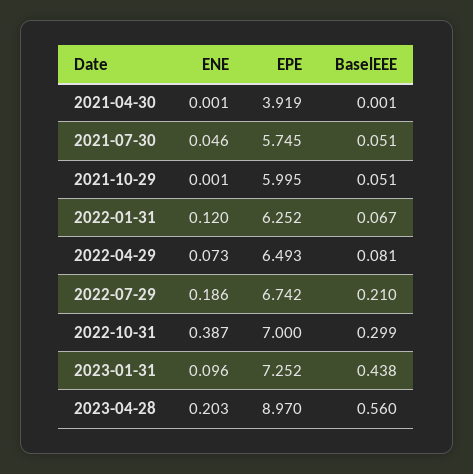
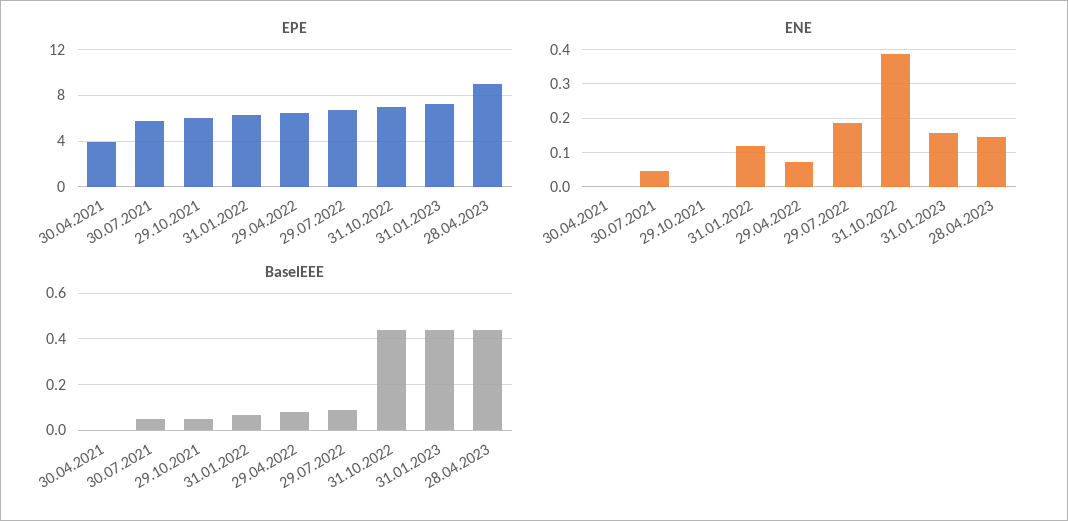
BaselEEE, 2022-07-29: 0.21 -> 0.1
BaselEEE, 2022-10-31: 0.299 -> 0.45
ENE, 2023-01-31: 0.096 -> 0.16
ENE, 2023-04-28: 0.203 -> 0.14
BaselEEE, 2023-04-28: 0.56 -> 0.45

